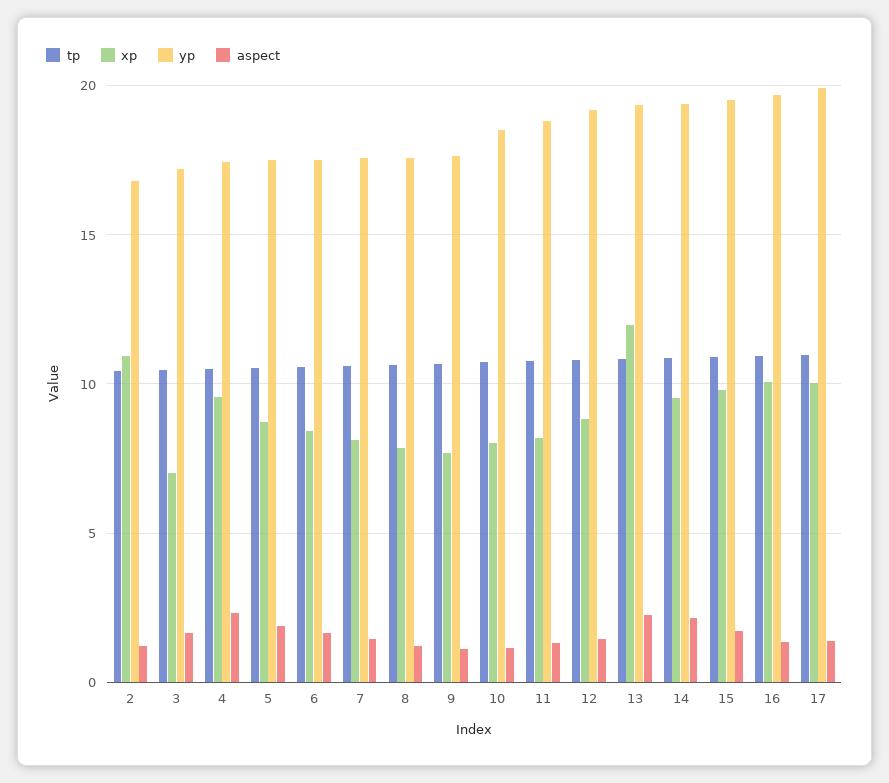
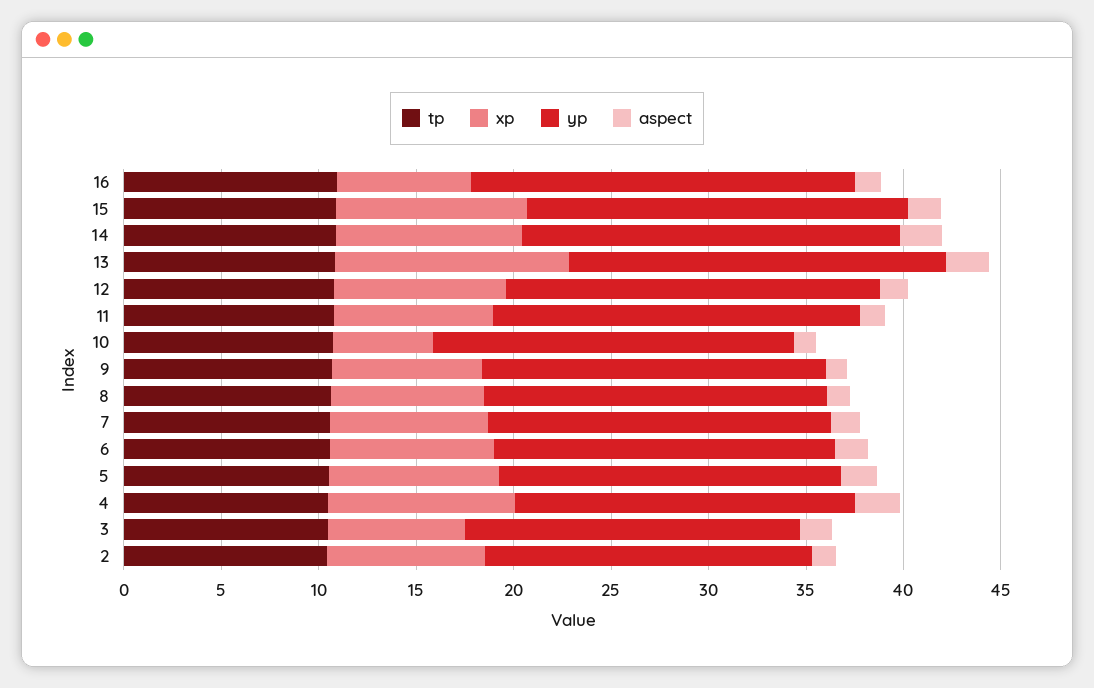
xp, 2: 11 -> 8
xp, 10: 8 -> 5
xp, 16: 10 -> 7
tp, 17: 11 -> none
xp, 17: 10 -> none
yp, 17: 20 -> none
aspect, 17: 1.5 -> none

